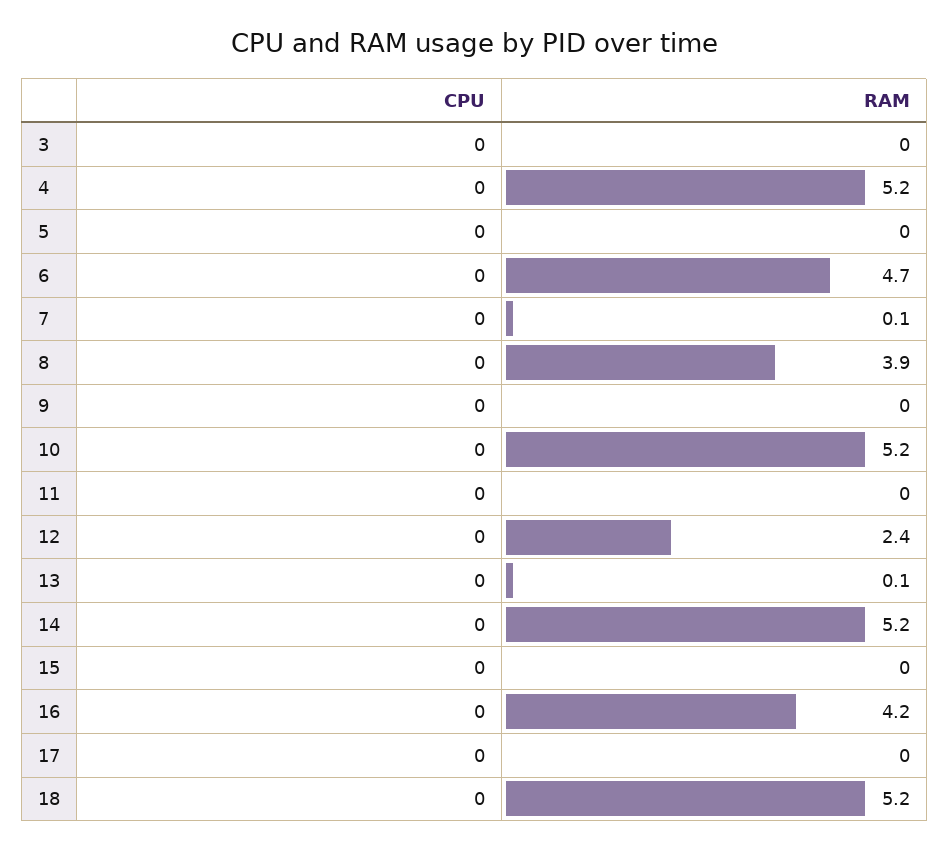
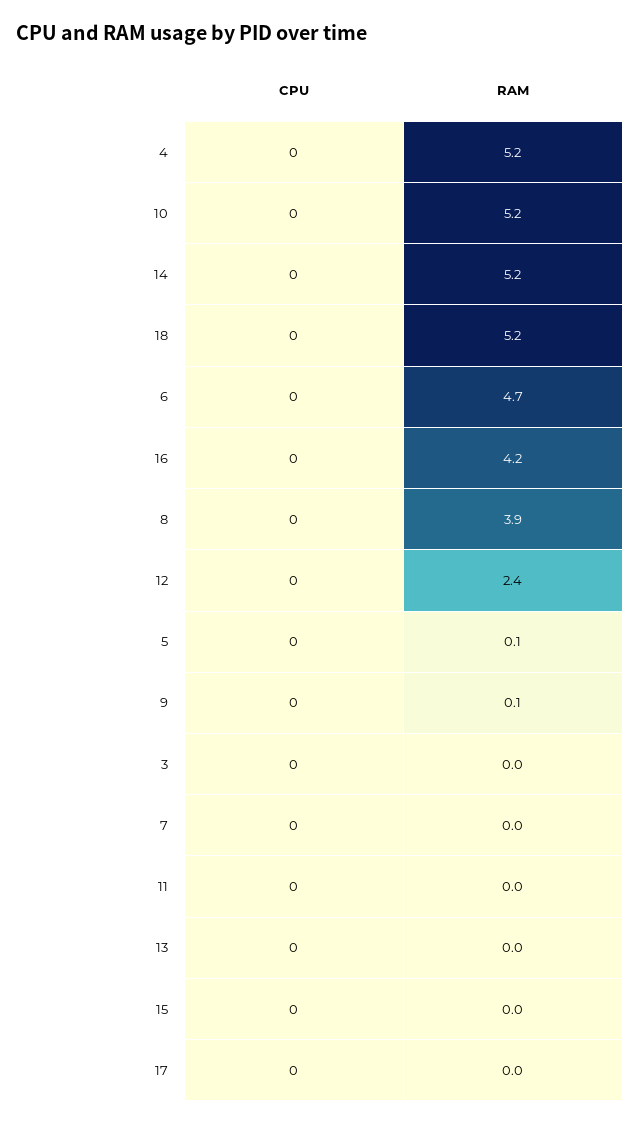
RAM, 5: 0 -> 0.1
RAM, 7: 0.1 -> 0
RAM, 9: 0 -> 0.1
RAM, 13: 0.1 -> 0

